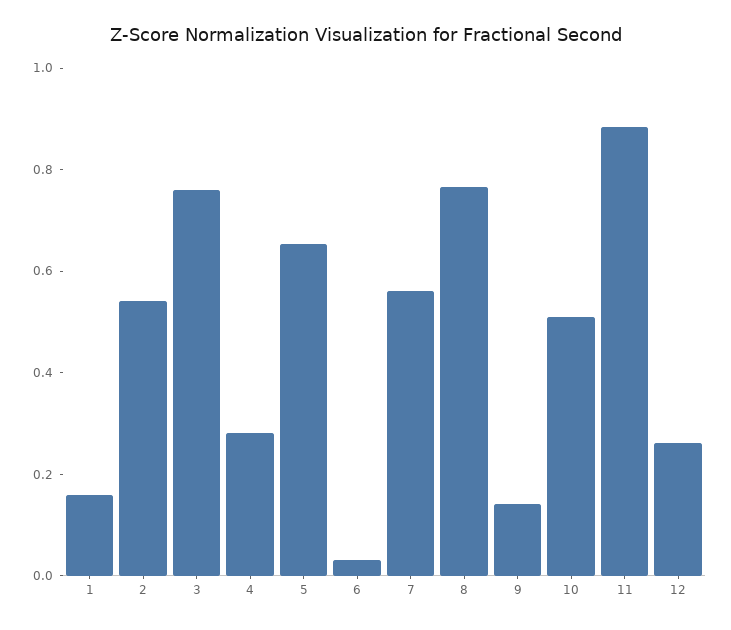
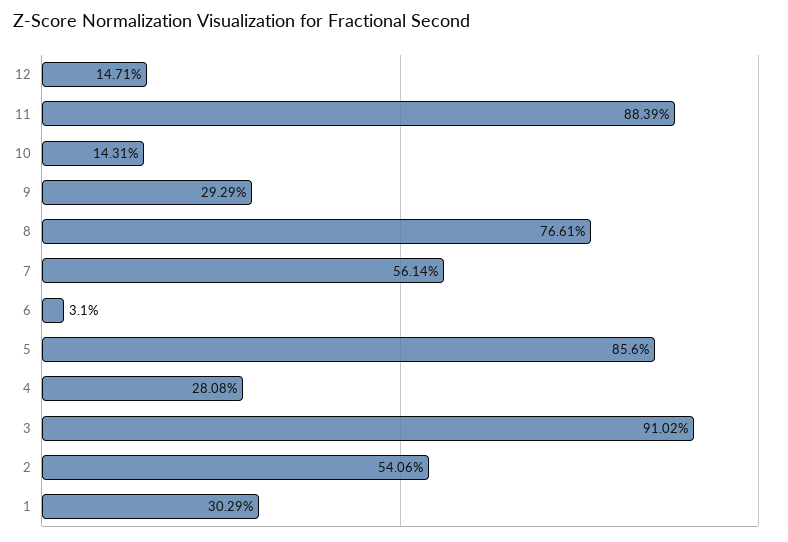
1: 0.15 -> 0.3029
3: 0.75 -> 0.9102
5: 0.65 -> 0.856
9: 0.15 -> 0.2929
10: 0.5 -> 0.1431
12: 0.25 -> 0.1471

